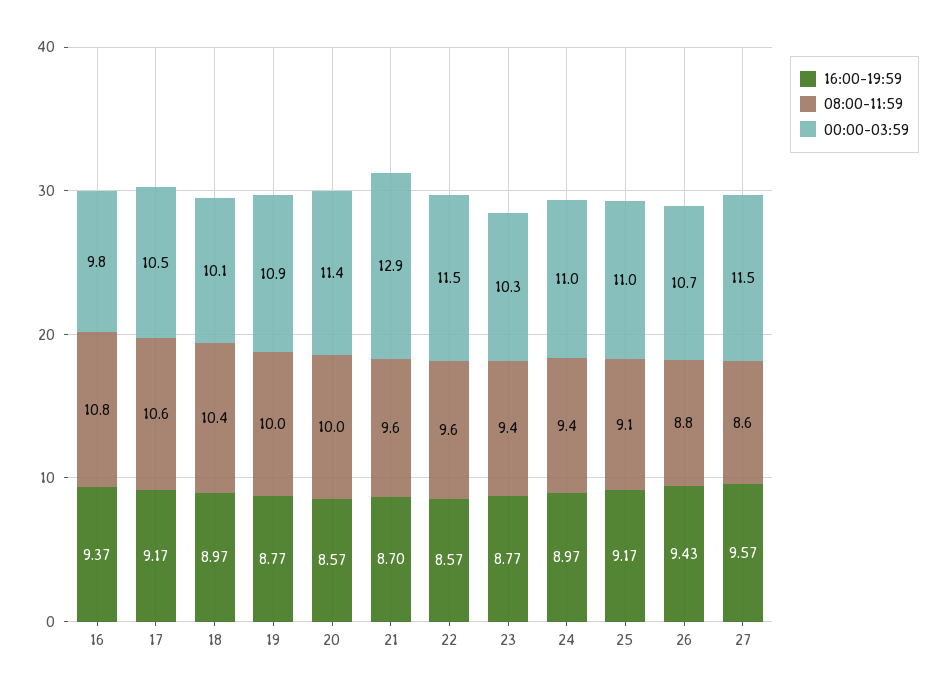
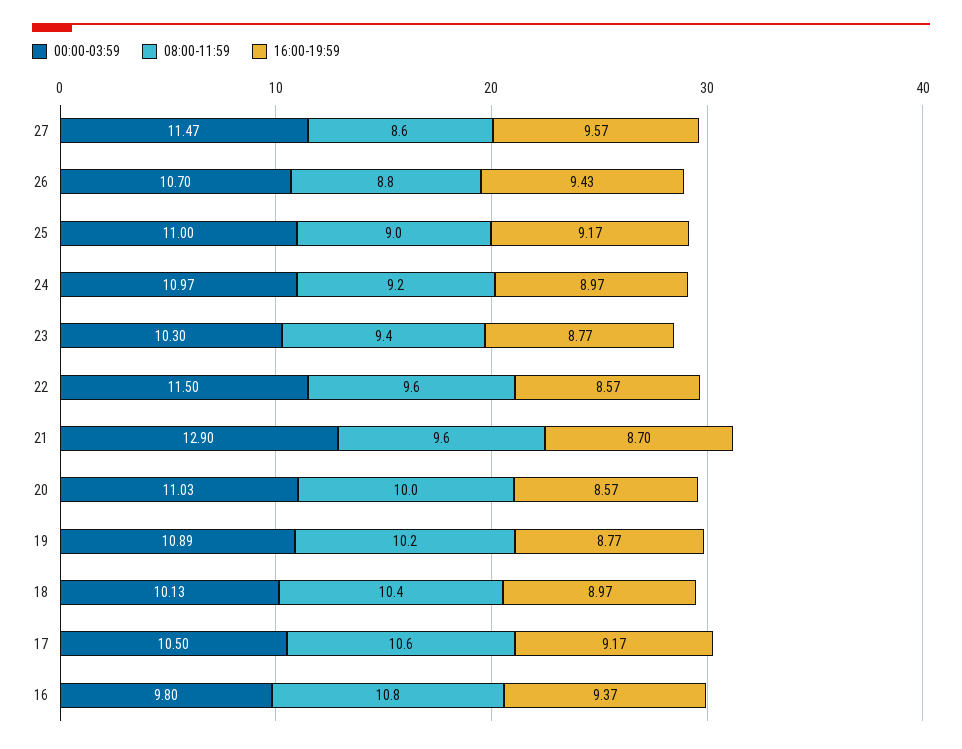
08:00-11:59, 19: 10 -> 10.2
00:00-03:59, 20: 11.4 -> 11.03
08:00-11:59, 24: 9.4 -> 9.2
08:00-11:59, 25: 9.1 -> 9

